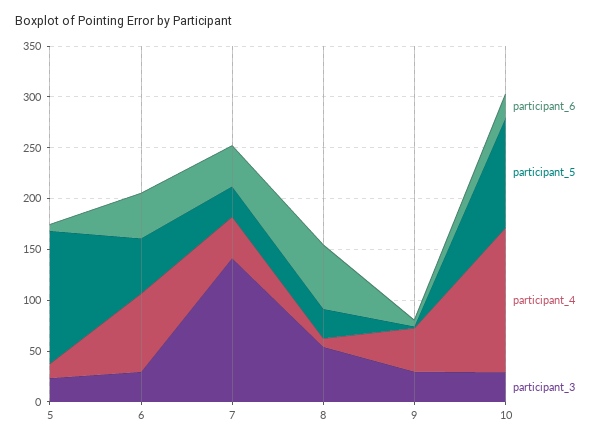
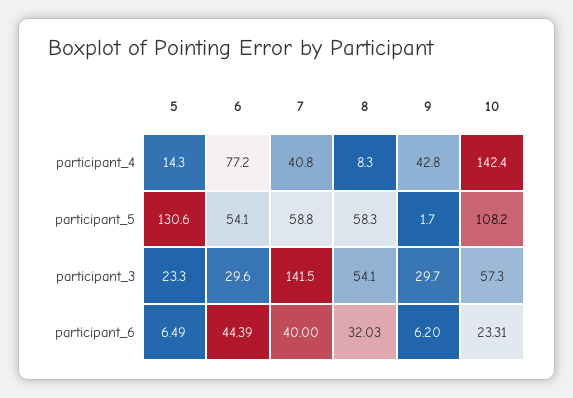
participant_5, 7: 30 -> 58.8
participant_6, 8: 60 -> 32.03
participant_5, 8: 30 -> 58.3
participant_3, 10: 30 -> 57.3

